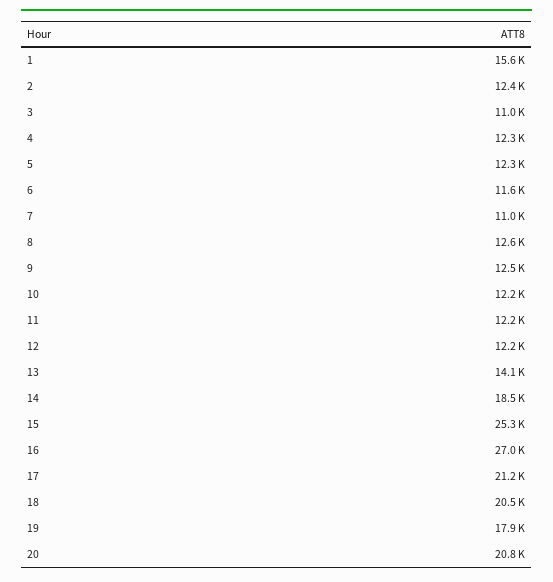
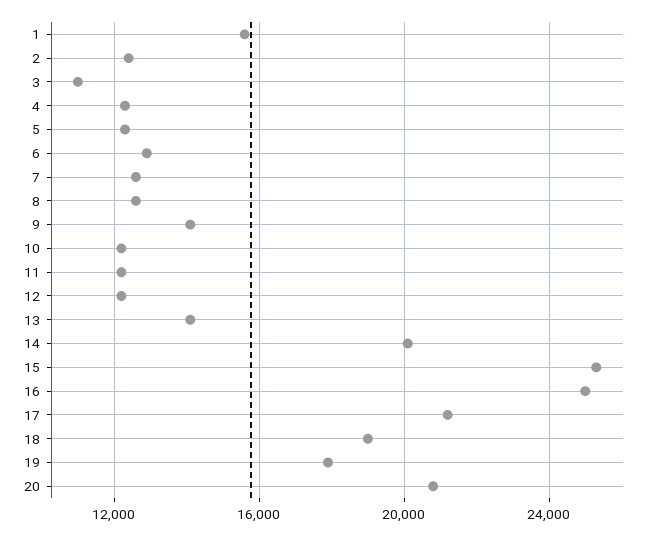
6: 11600 -> 13000
7: 11000 -> 12500
9: 12500 -> 14000
14: 18500 -> 20000
16: 27000 -> 25000
18: 20500 -> 19000

